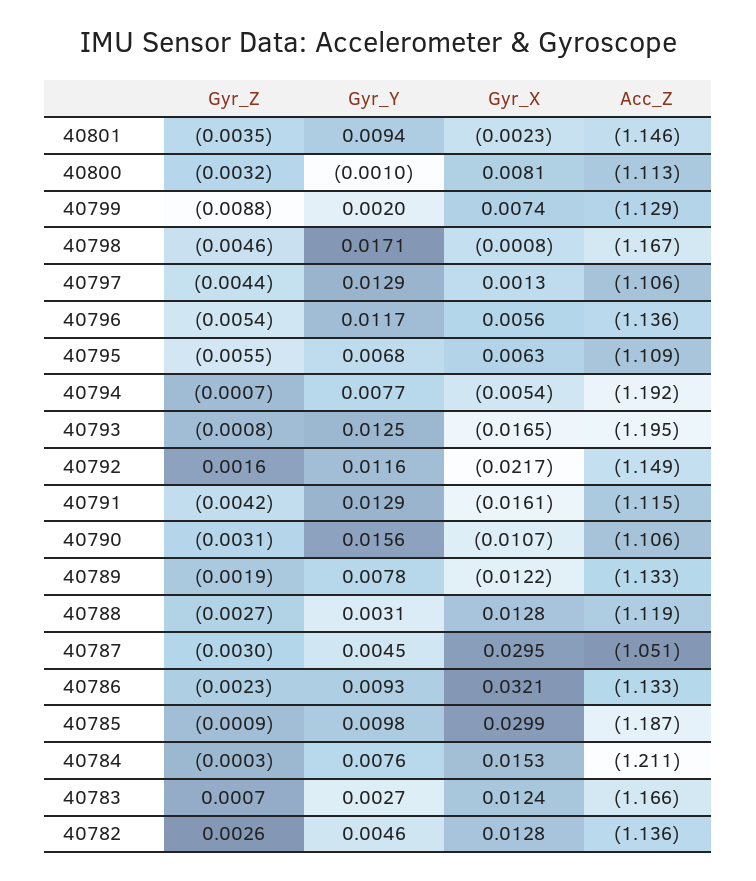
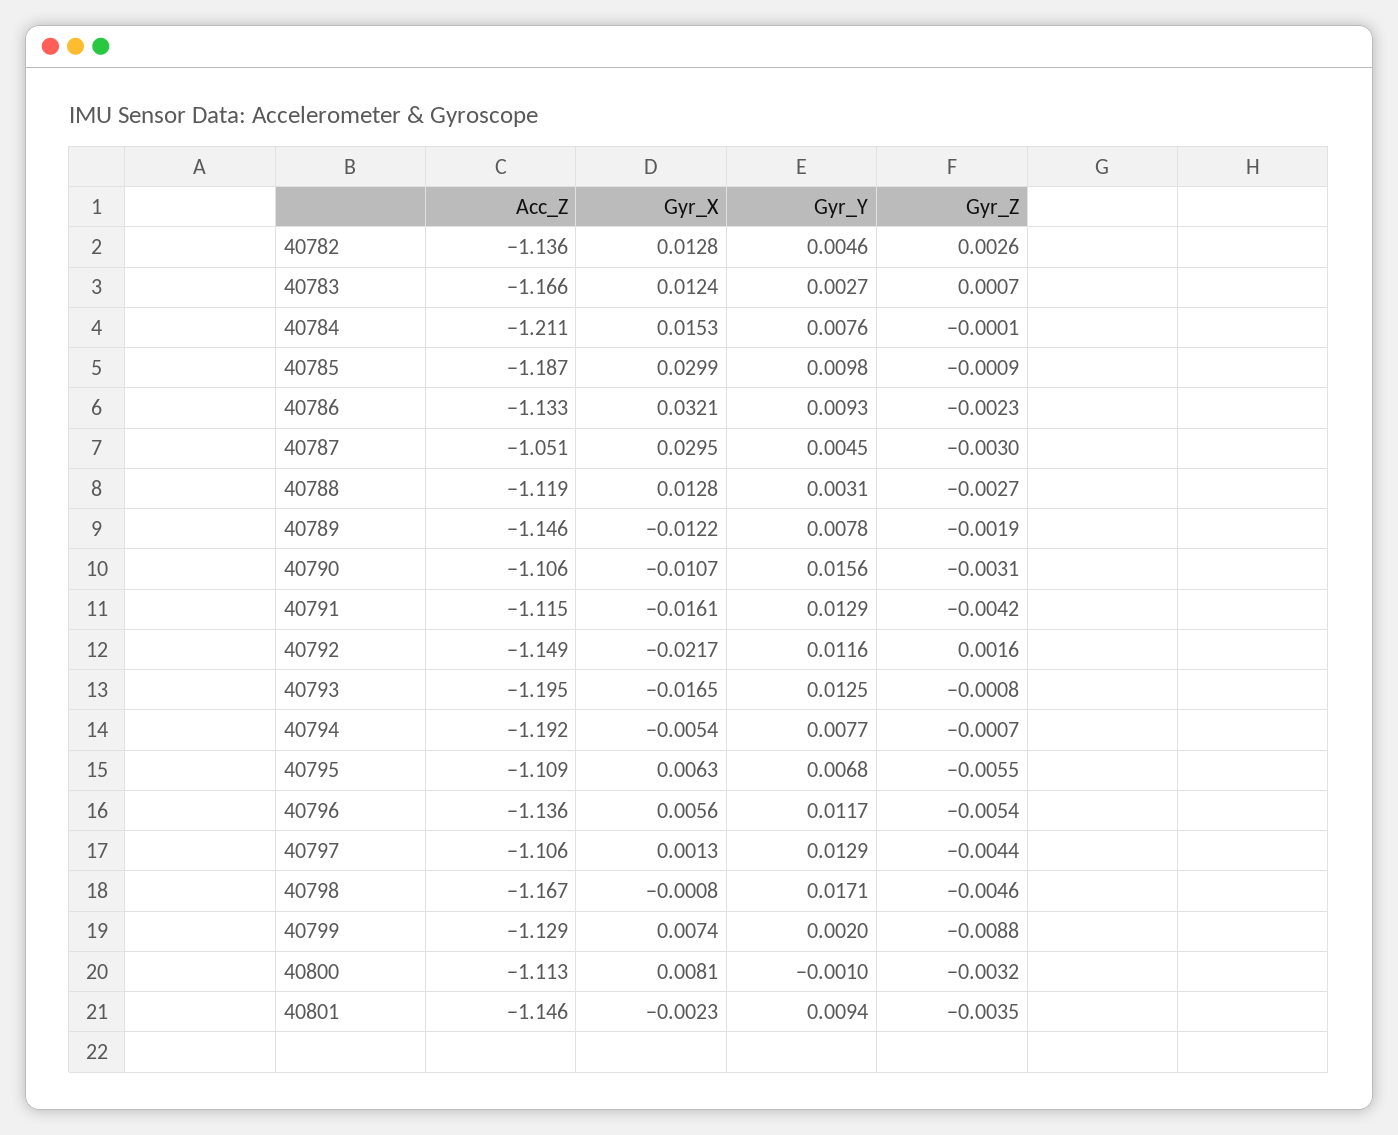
Acc_Z, 40789: -1.133 -> -1.146
Gyr_Z, 40784: -0.0003 -> -0.0001

